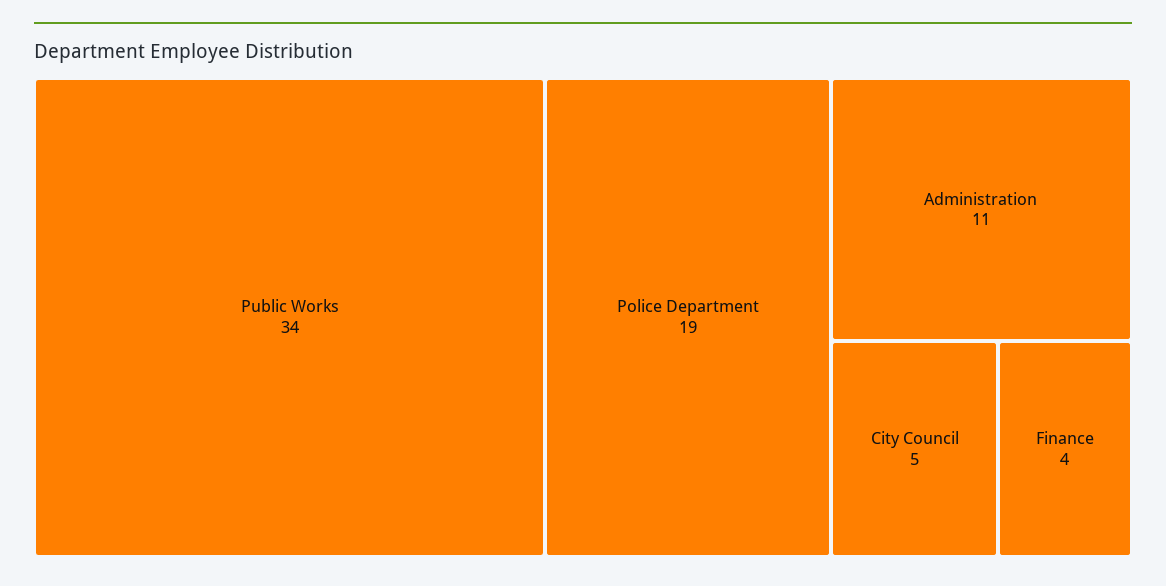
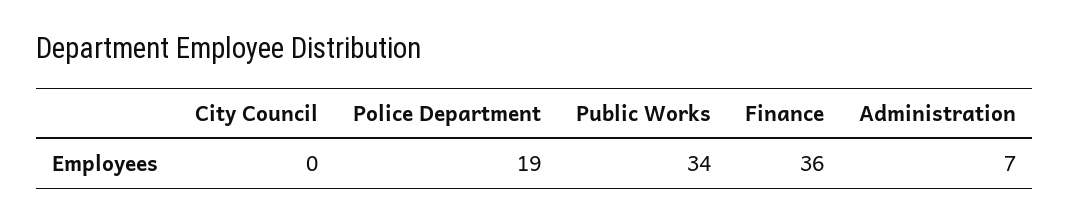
Administration: 11 -> 7
City Council: 5 -> 0
Finance: 4 -> 36

